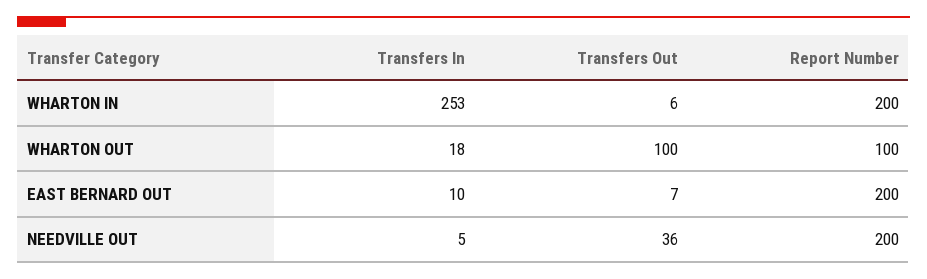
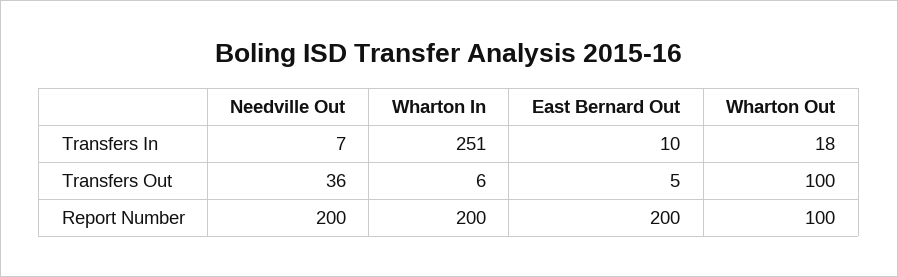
Transfers In, WHARTON IN: 253 -> 251
Transfers Out, EAST BERNARD OUT: 7 -> 5
Transfers In, NEEDVILLE OUT: 5 -> 7

